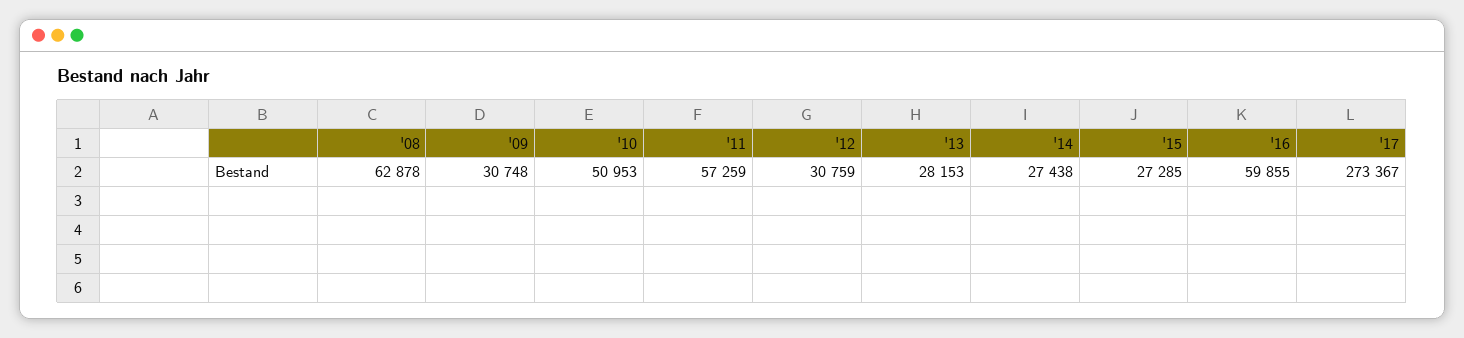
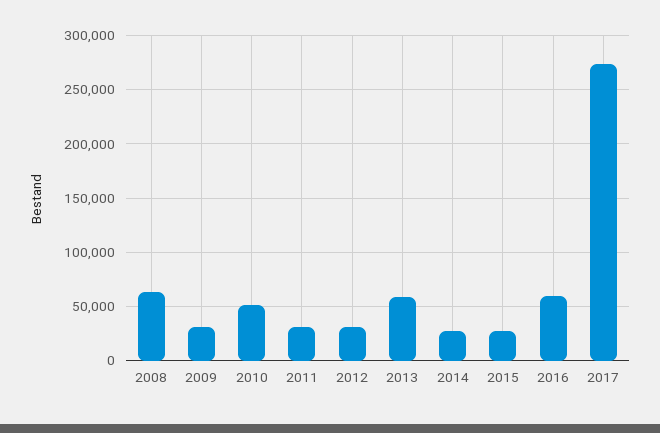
'11: 57259 -> 30000
'13: 28153 -> 60000

